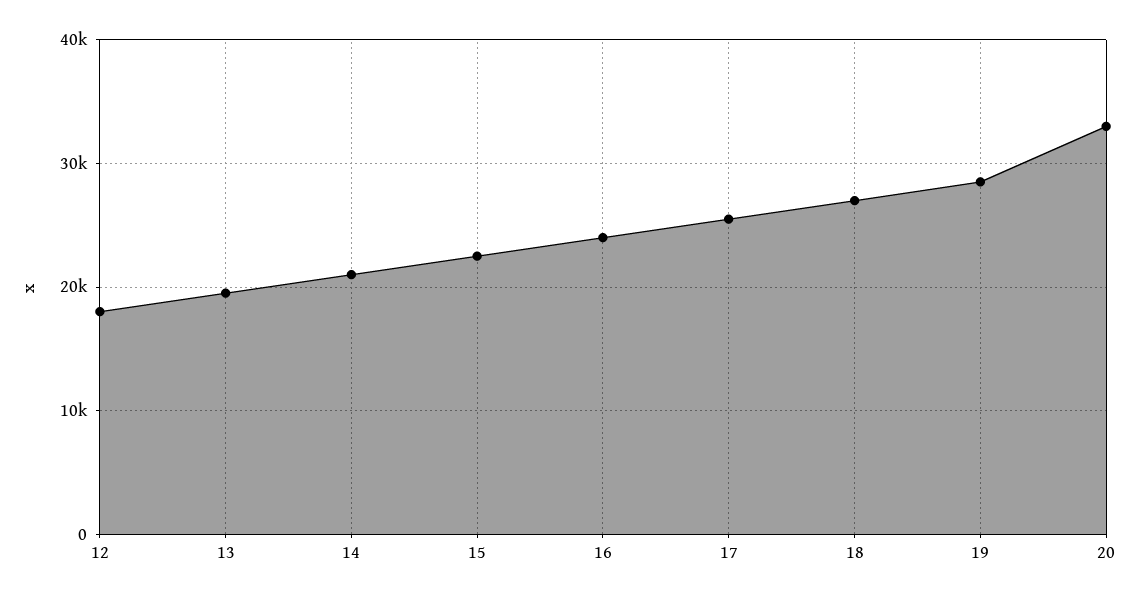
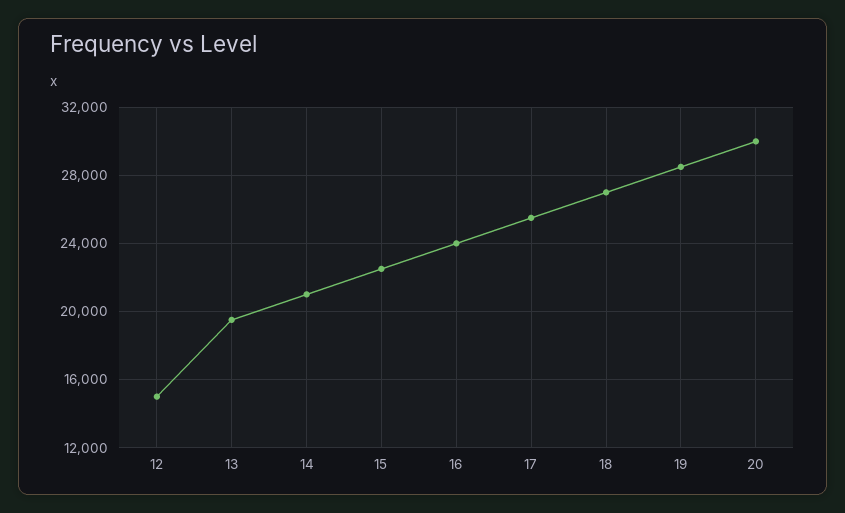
12: 18000 -> 15000
20: 33000 -> 30000

